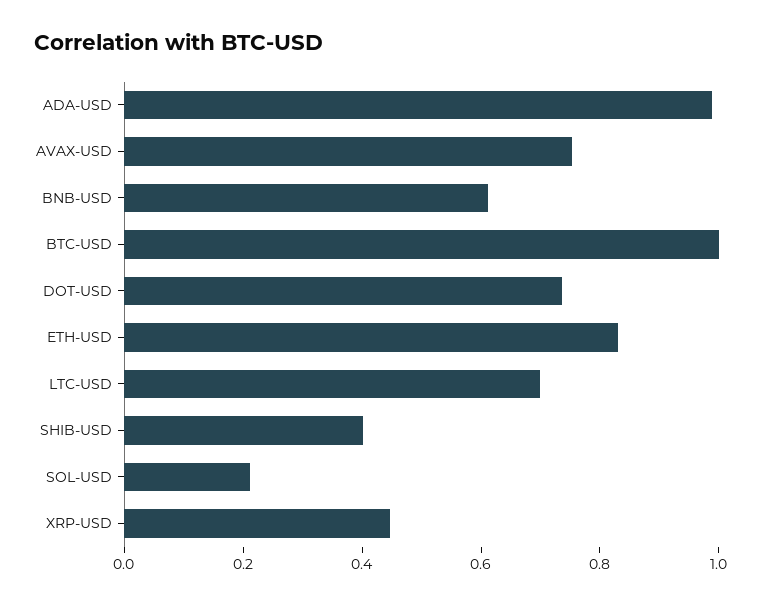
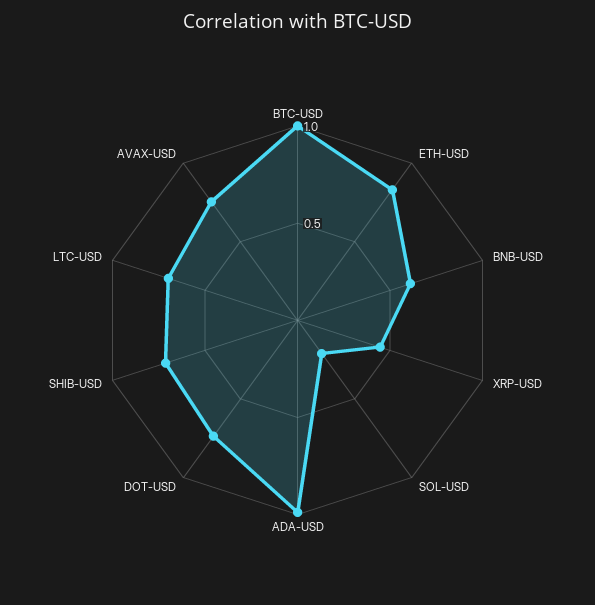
SHIB-USD: 0.4 -> 0.7

